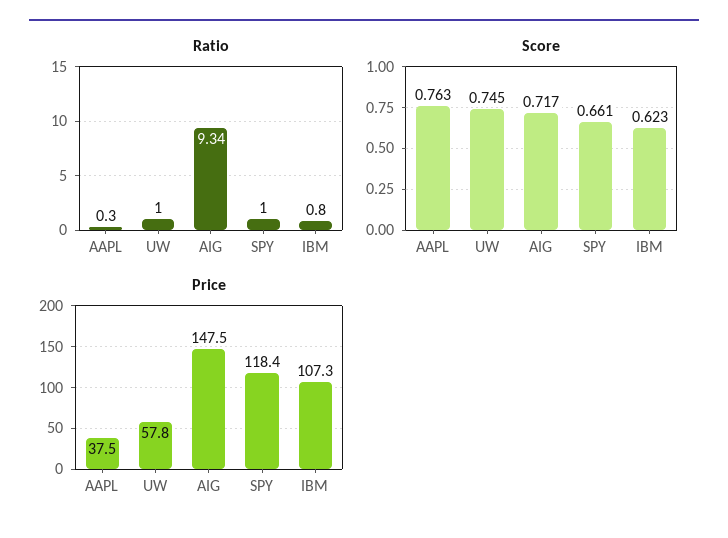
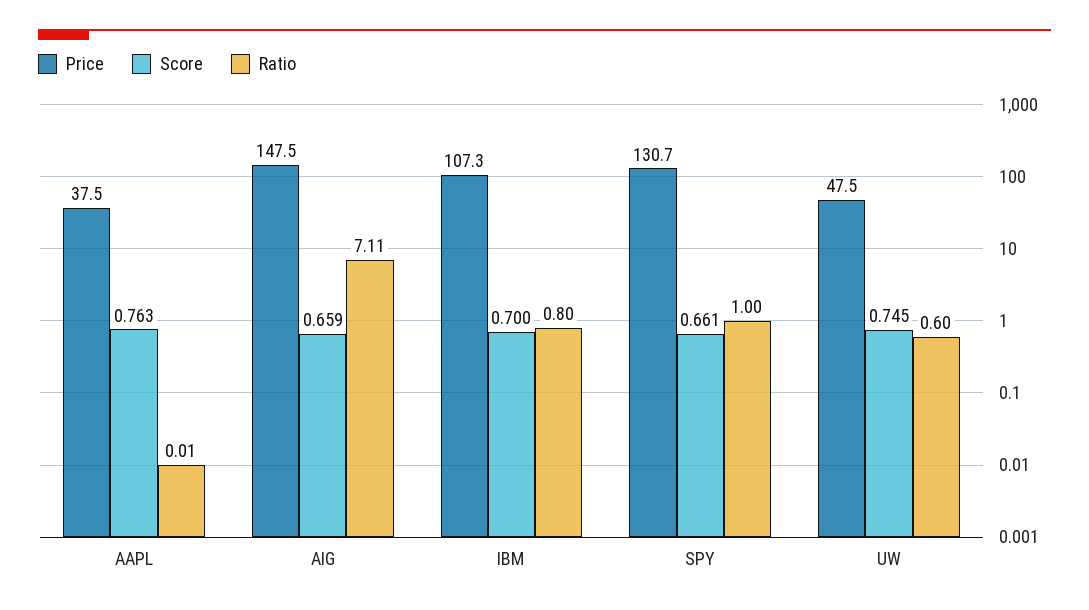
Ratio, AAPL: 0.3 -> 0.01
Ratio, UW: 1 -> 0.6
Ratio, AIG: 9.34 -> 7.11
Score, AIG: 0.717 -> 0.659
Score, IBM: 0.623 -> 0.7
Price, UW: 57.8 -> 47.5
Price, SPY: 118.4 -> 130.7

